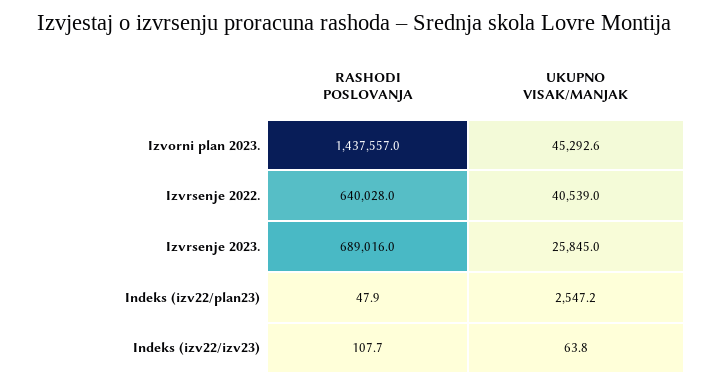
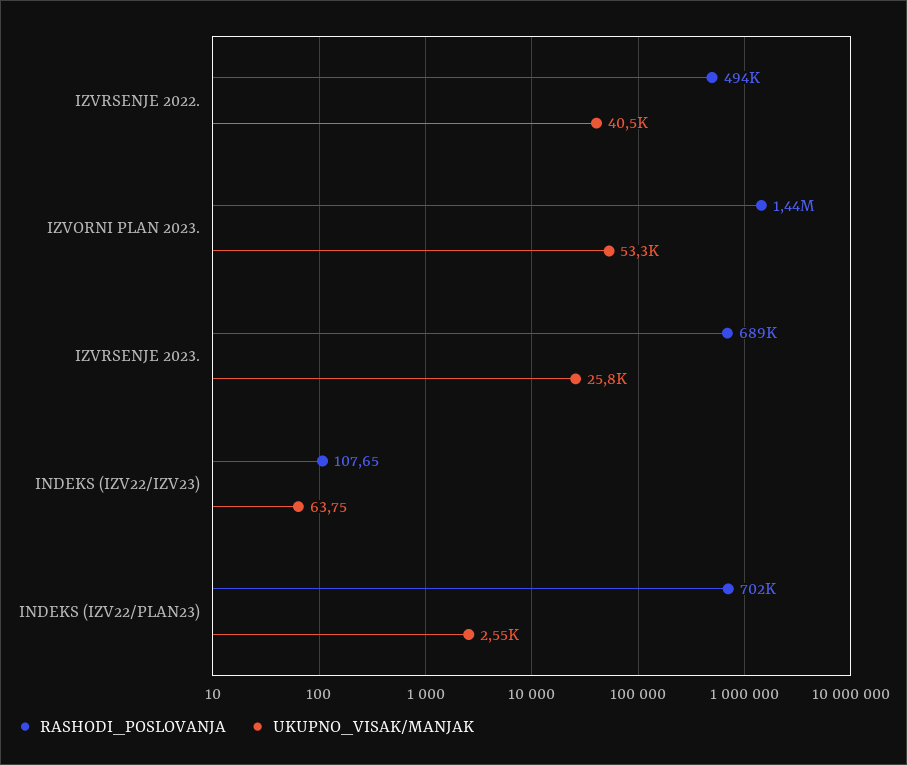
UKUPNO VISAK/MANJAK, Izvorni plan 2023.: 45292.6 -> 53300
RASHODI POSLOVANJA, Izvrsenje 2022.: 640028 -> 494000
RASHODI POSLOVANJA, Indeks (izv22/plan23): 47.9 -> 702000

